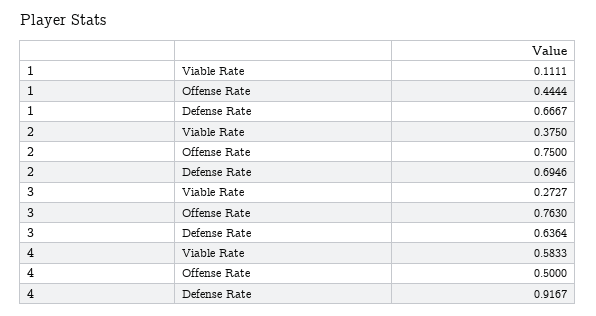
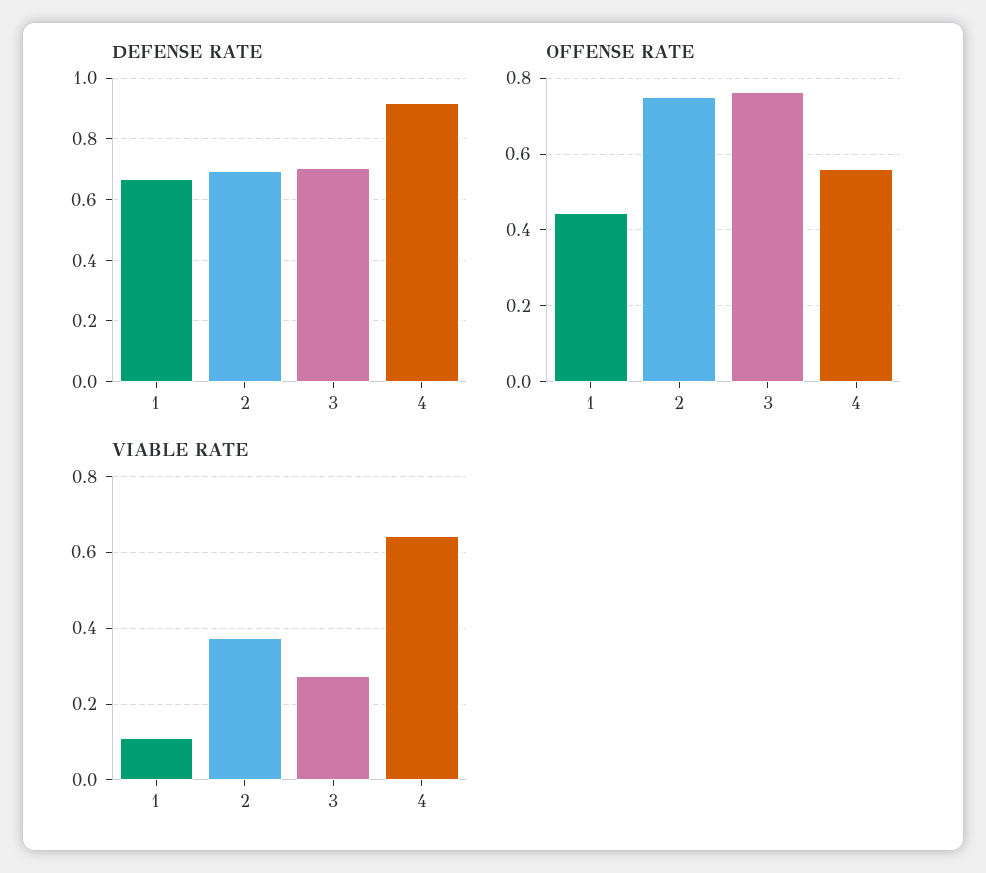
Defense Rate, 3: 0.6364 -> 0.7
Viable Rate, 4: 0.5833 -> 0.64
Offense Rate, 4: 0.5 -> 0.56

